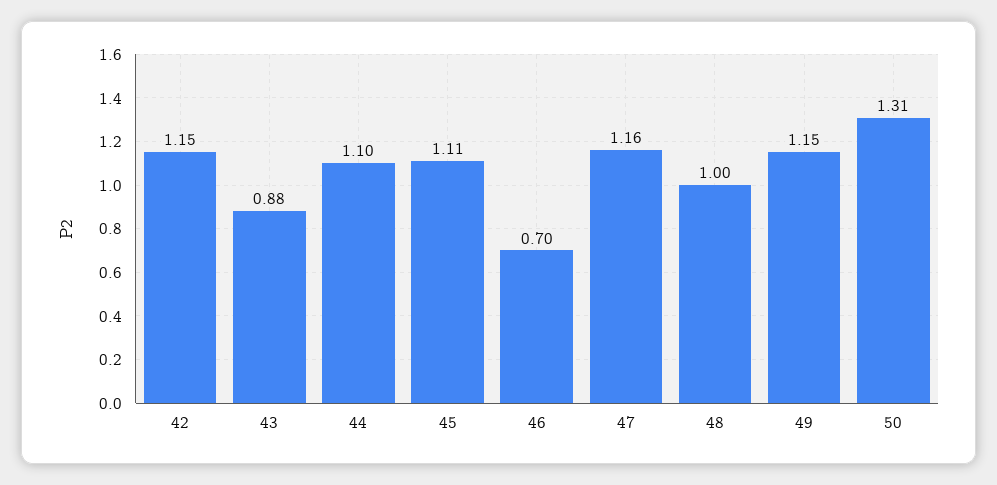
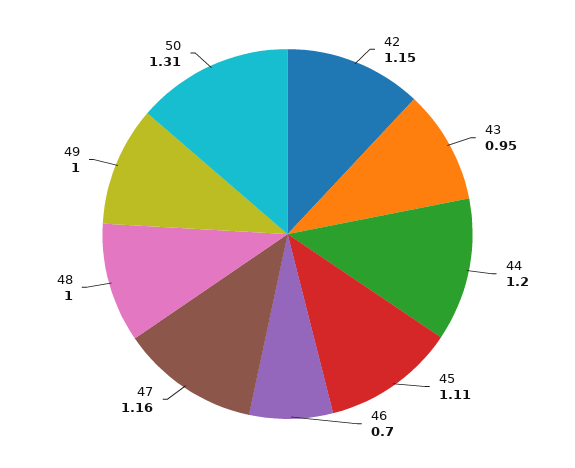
43: 0.88 -> 0.95
44: 1.1 -> 1.2
49: 1.15 -> 1

